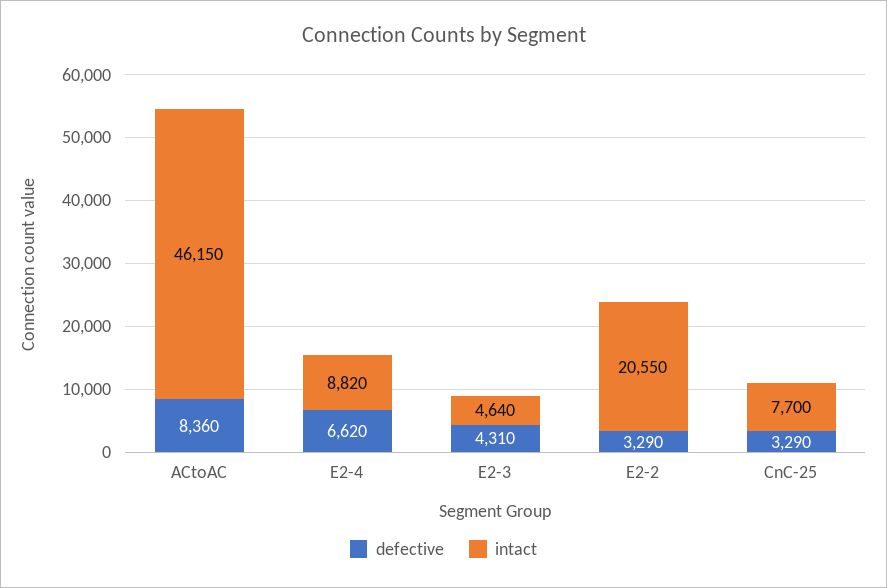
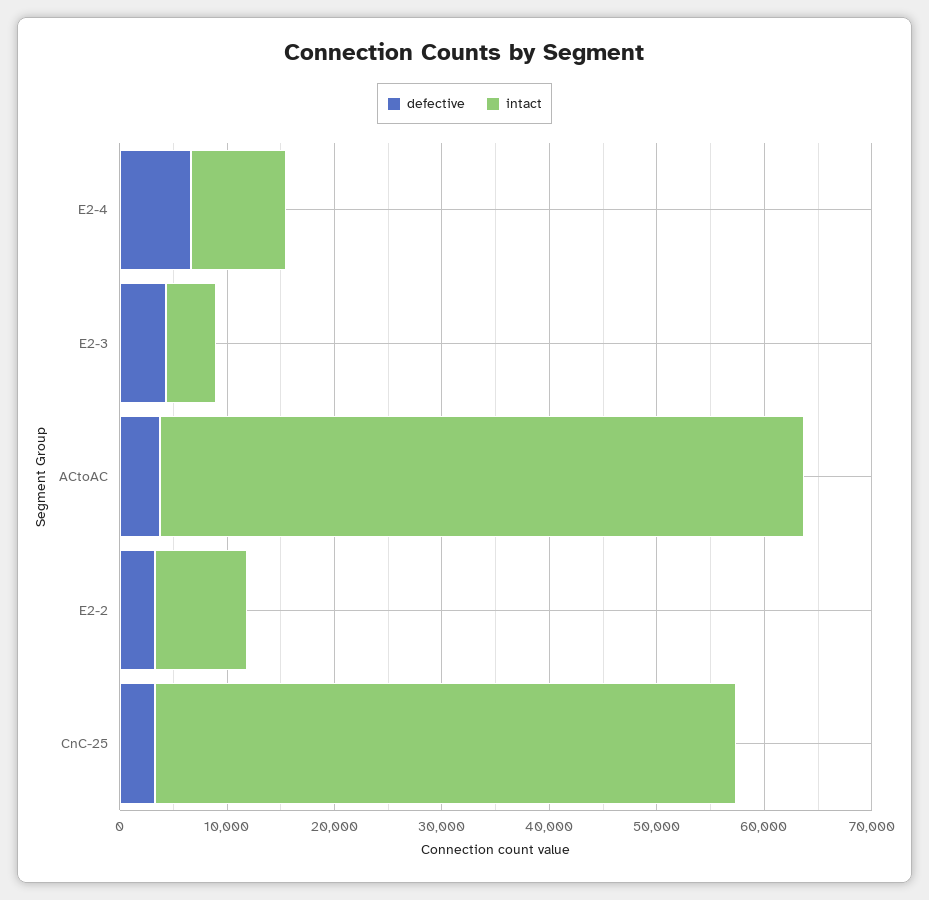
defective, ACtoAC: 8360 -> 4000
intact, ACtoAC: 46150 -> 60000
intact, E2-2: 20550 -> 8000
intact, CnC-25: 7700 -> 54000

